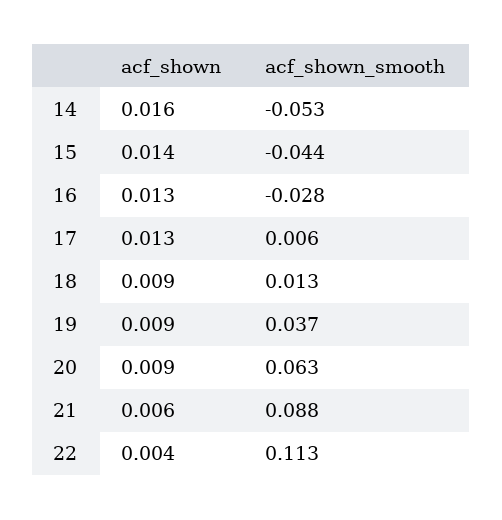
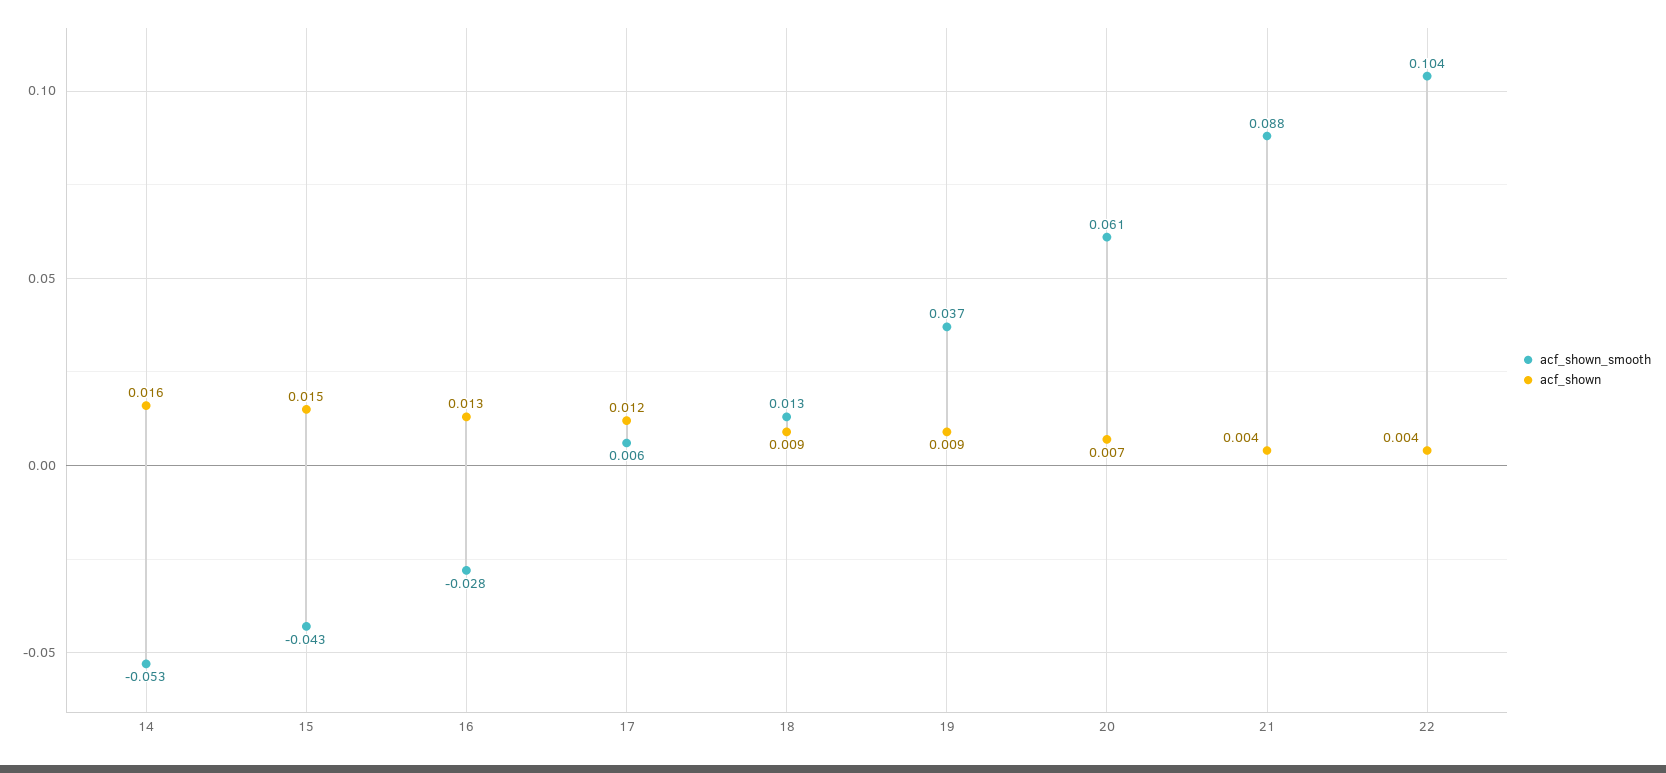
acf_shown, 15: 0.014 -> 0.015
acf_shown_smooth, 15: -0.044 -> -0.043
acf_shown, 17: 0.013 -> 0.012
acf_shown, 20: 0.009 -> 0.007
acf_shown_smooth, 20: 0.063 -> 0.061
acf_shown, 21: 0.006 -> 0.004
acf_shown_smooth, 22: 0.113 -> 0.104

